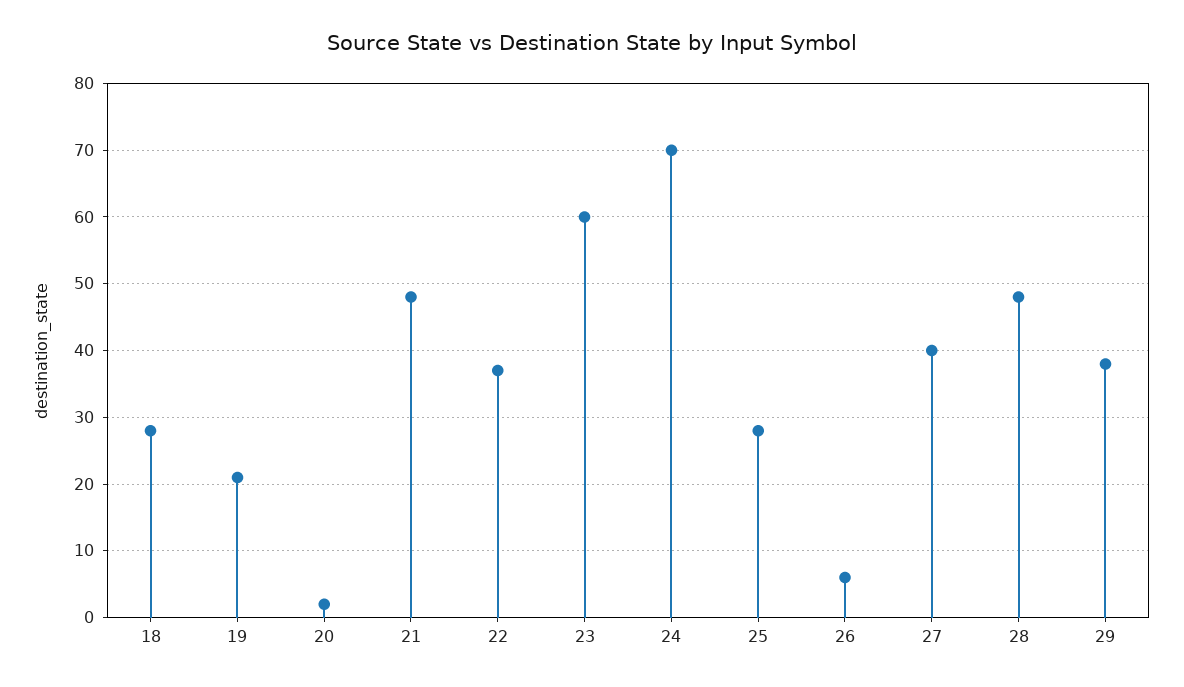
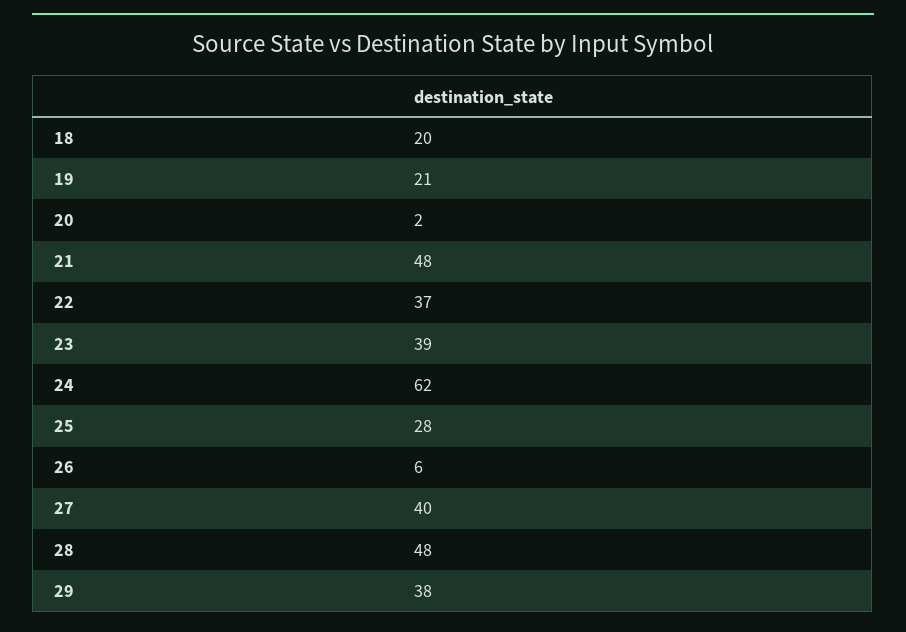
18: 28 -> 20
23: 60 -> 39
24: 70 -> 62

